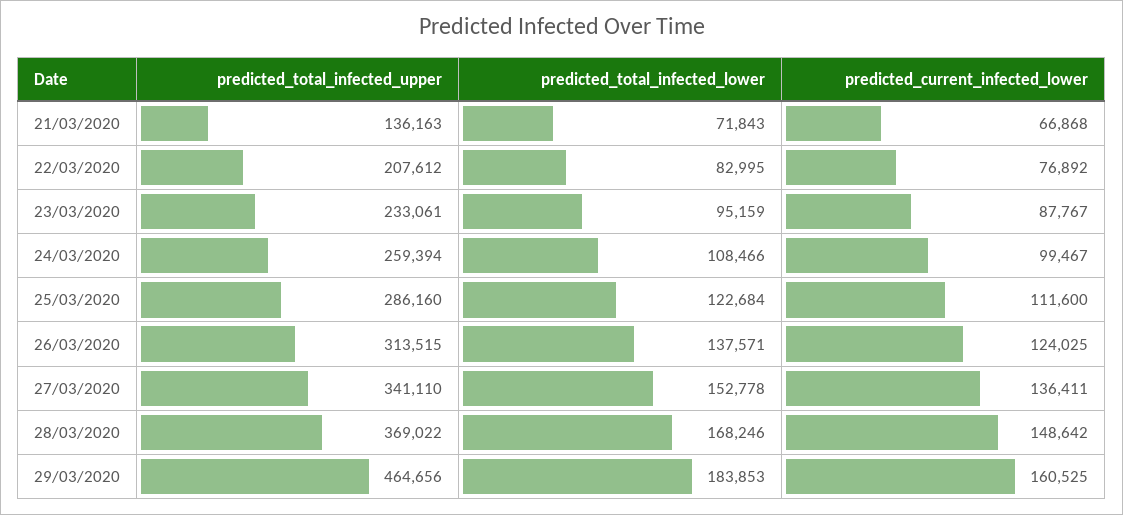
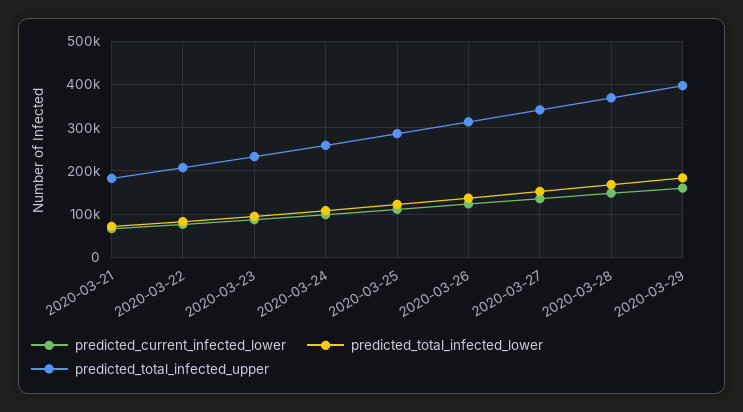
predicted_total_infected_upper, 21/03/2020: 136163 -> 180000
predicted_total_infected_upper, 29/03/2020: 464656 -> 400000

